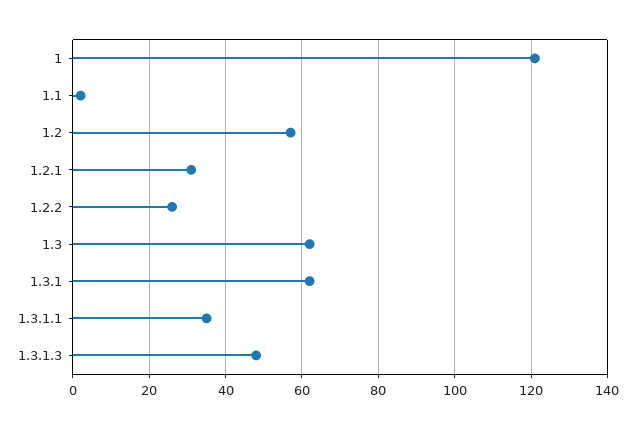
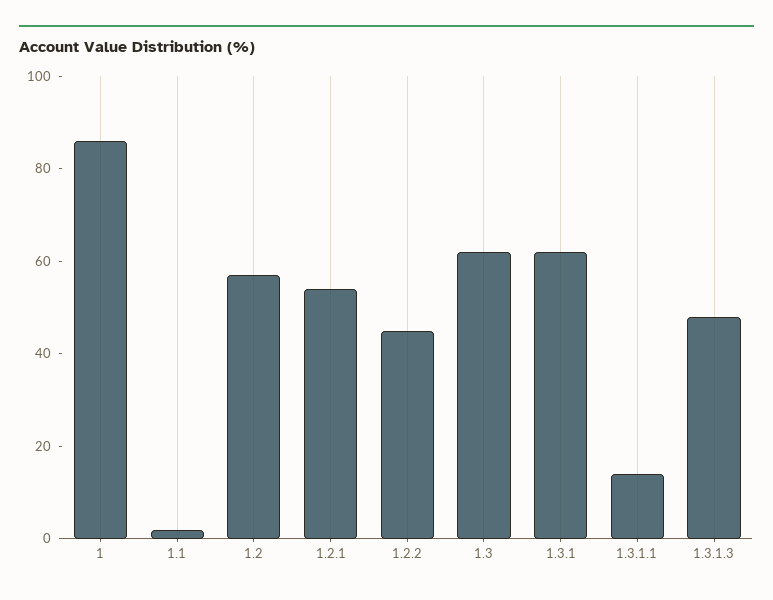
1: 120 -> 85
1.2.1: 30 -> 55
1.2.2: 25 -> 45
1.3.1.1: 35 -> 15

